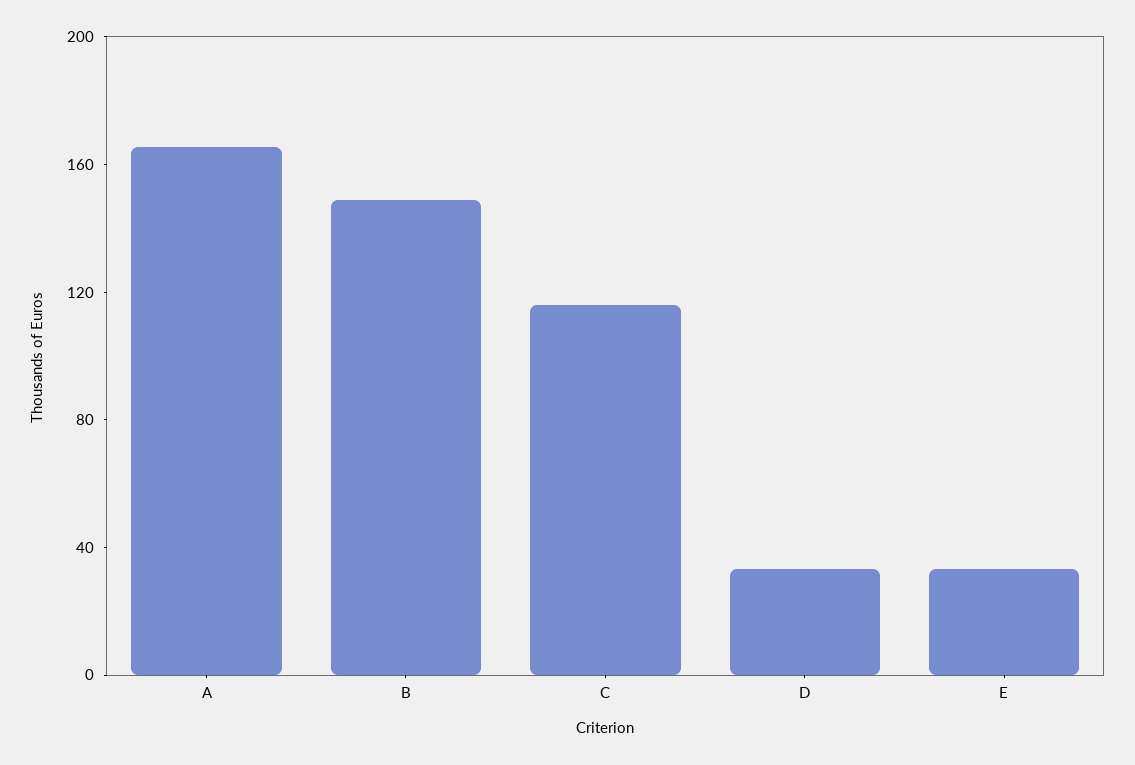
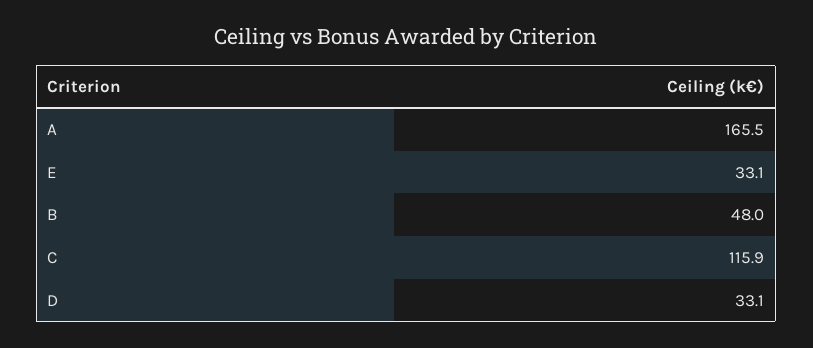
B: 150 -> 48

